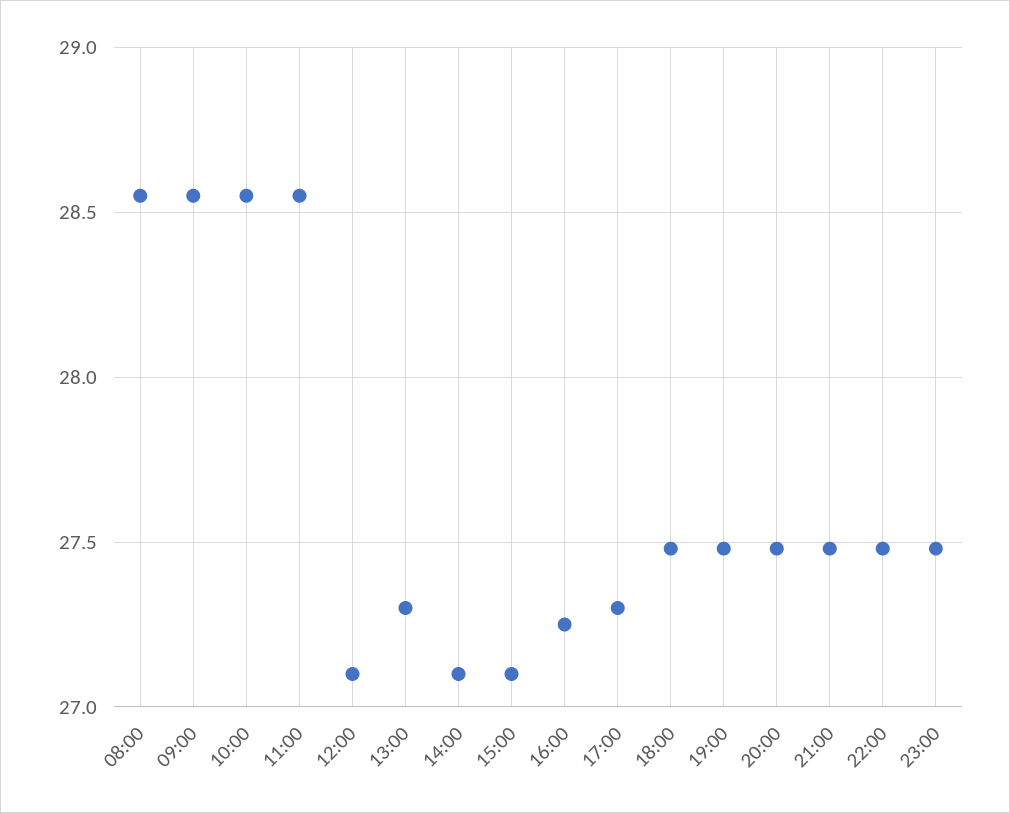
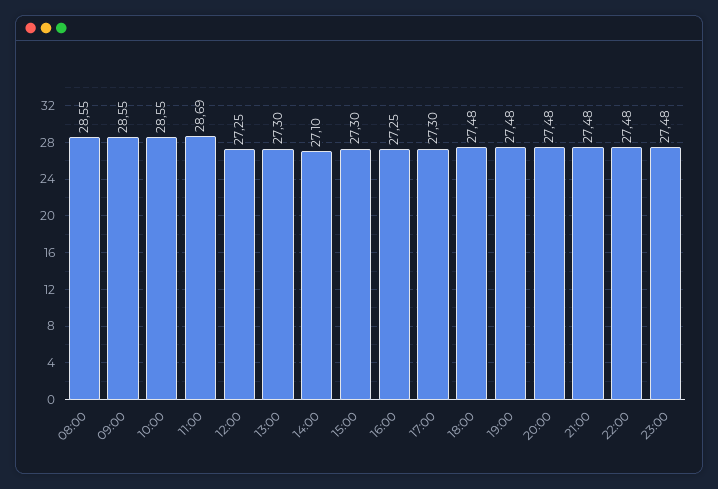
11:00: 28.55 -> 28.69
12:00: 27.1 -> 27.25
15:00: 27.1 -> 27.3

